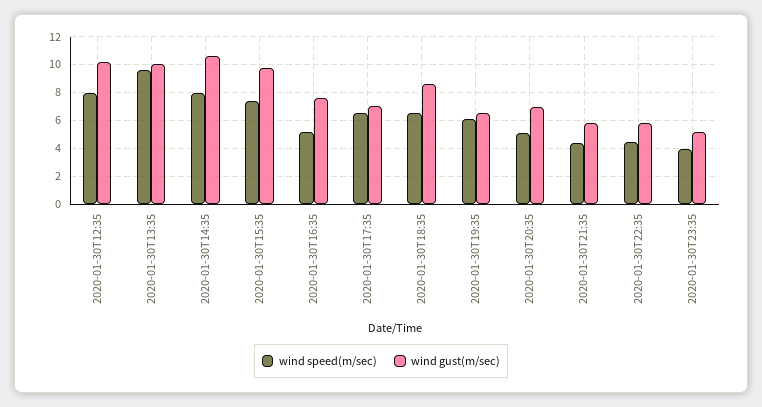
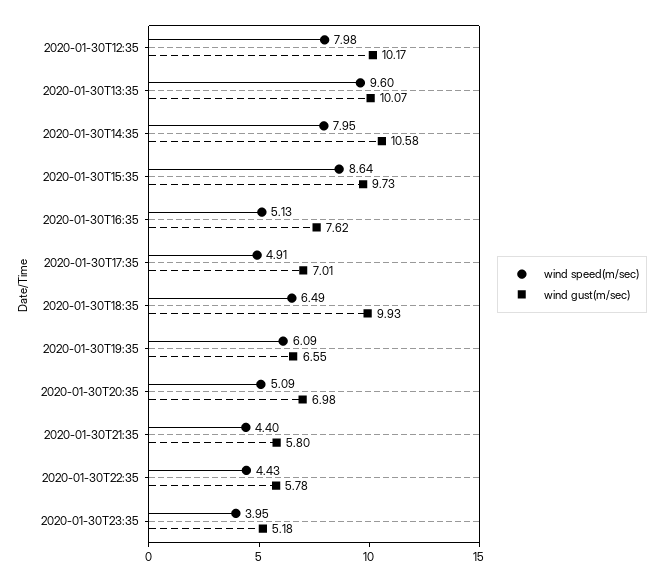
wind speed(m/sec), 2020-01-30T15:35: 7.5 -> 8.64
wind speed(m/sec), 2020-01-30T17:35: 6.5 -> 4.91
wind gust(m/sec), 2020-01-30T18:35: 8.5 -> 9.93

